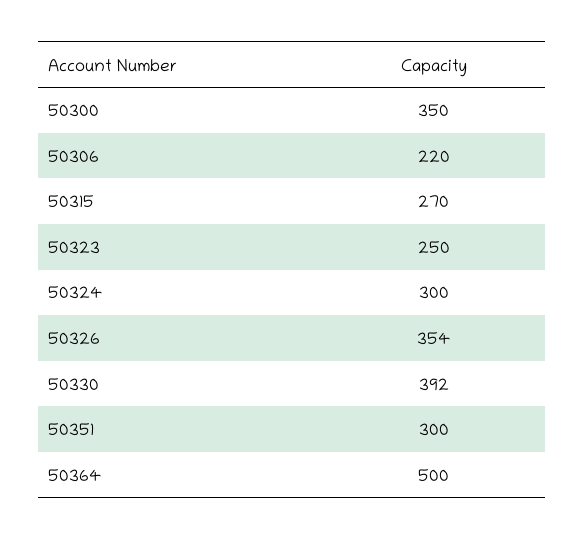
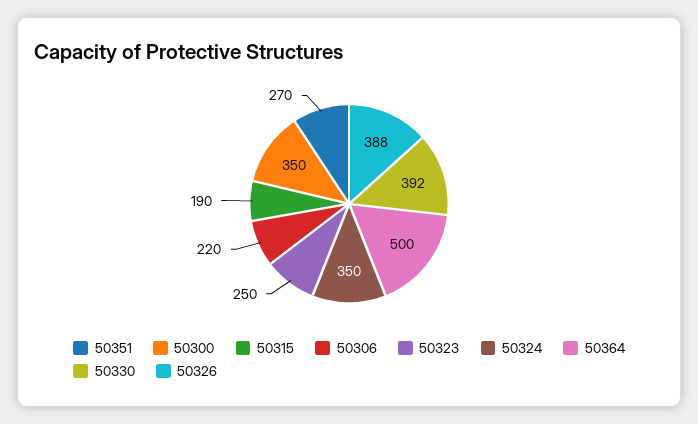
50315: 270 -> 190
50324: 300 -> 350
50326: 354 -> 388
50351: 300 -> 270

